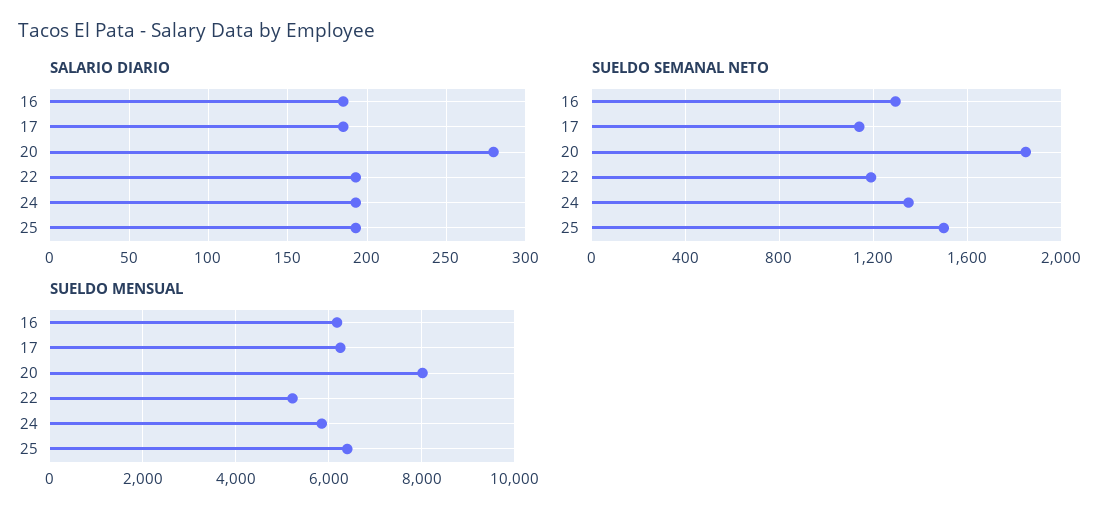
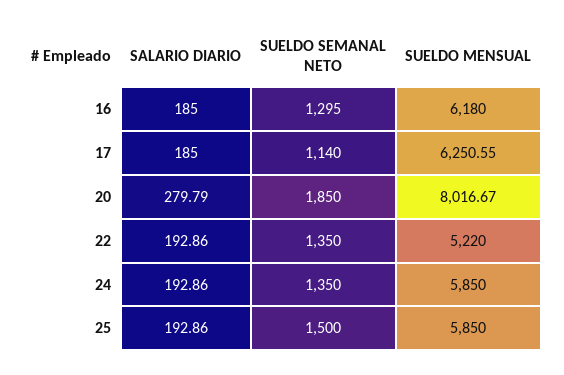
SUELDO SEMANAL NETO, 22: 1200 -> 1350
SUELDO MENSUAL, 25: 6400 -> 5850

